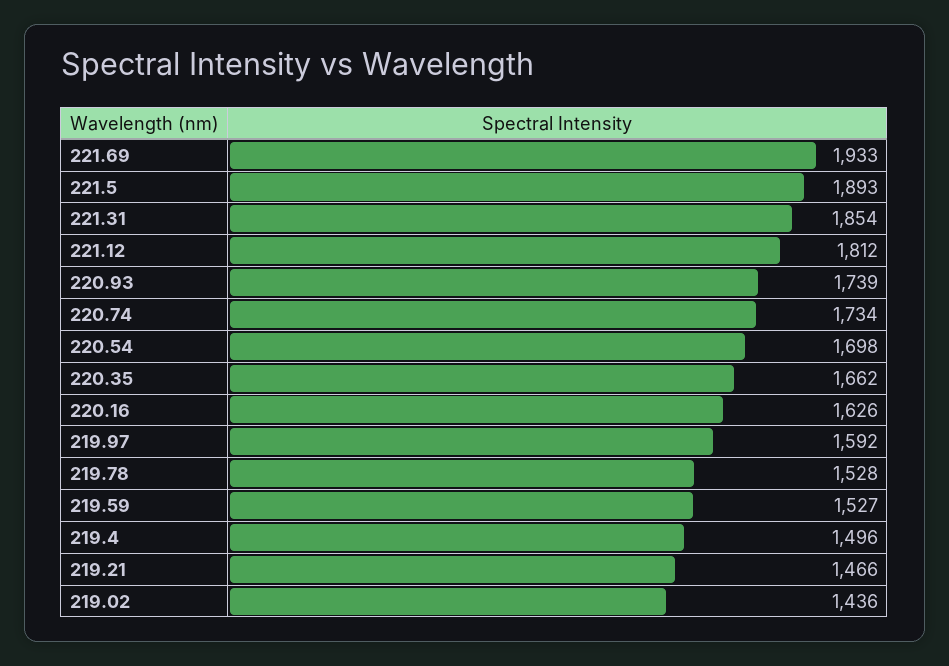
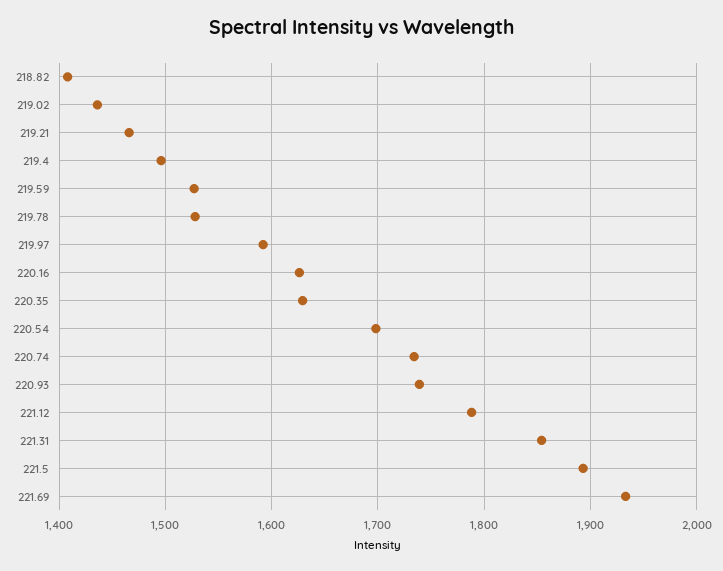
221.12: 1812 -> 1790
220.35: 1662 -> 1630
218.82: none -> 1410

